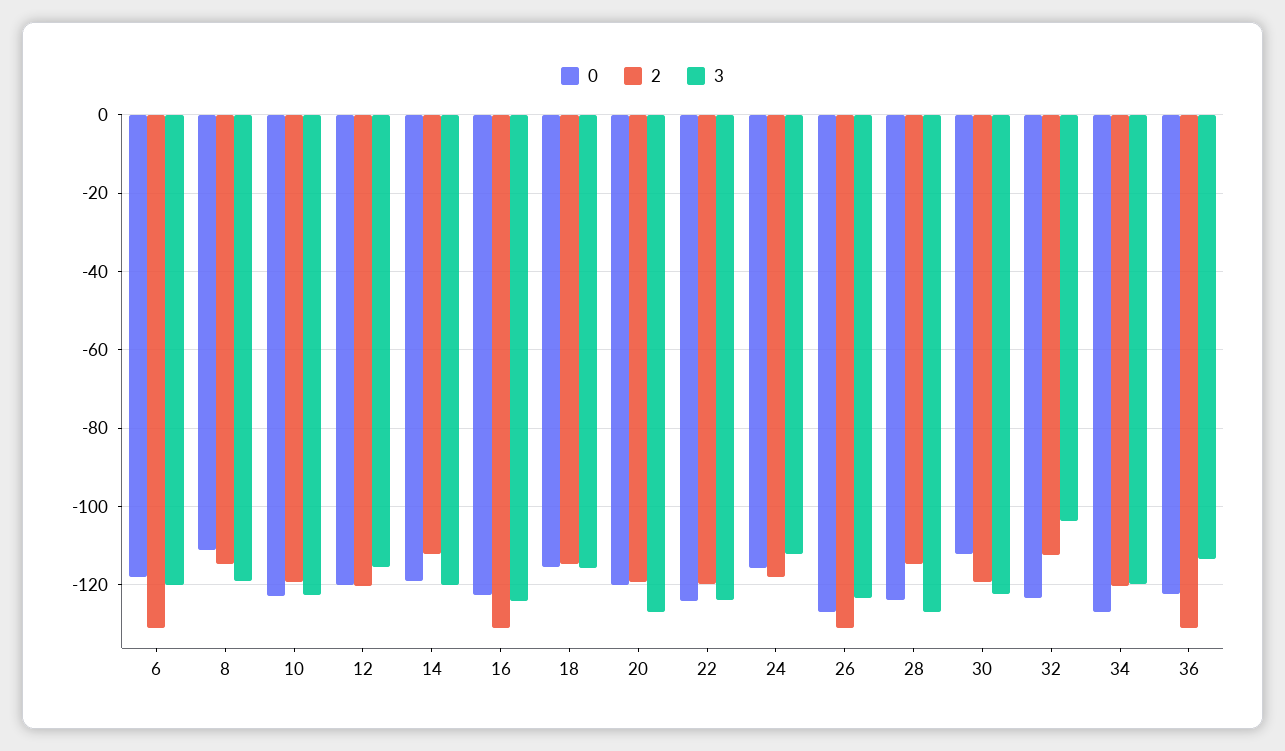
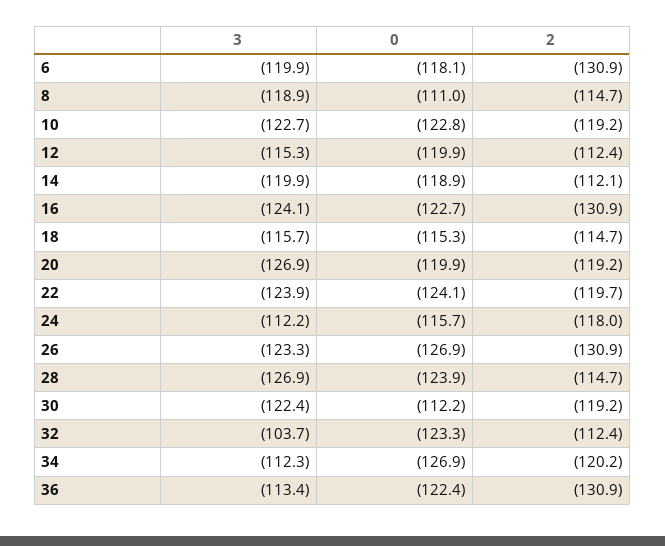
2, 12: -120 -> -112.4
3, 34: -120 -> -112.3

